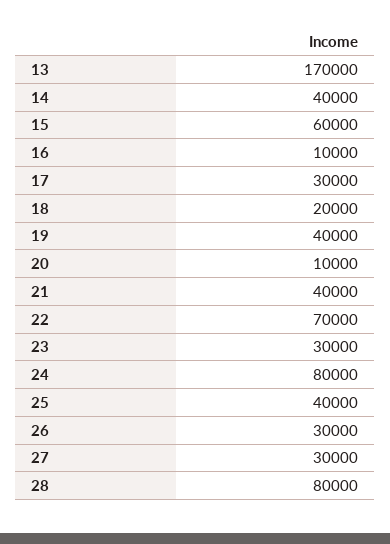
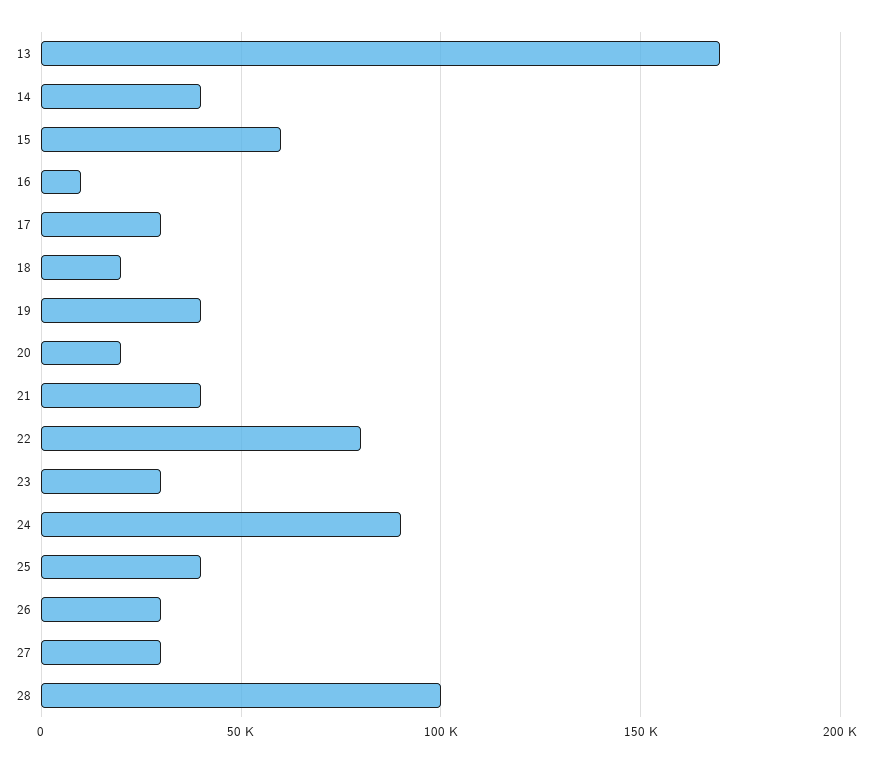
20: 10000 -> 20000
22: 70000 -> 80000
24: 80000 -> 90000
28: 80000 -> 100000

